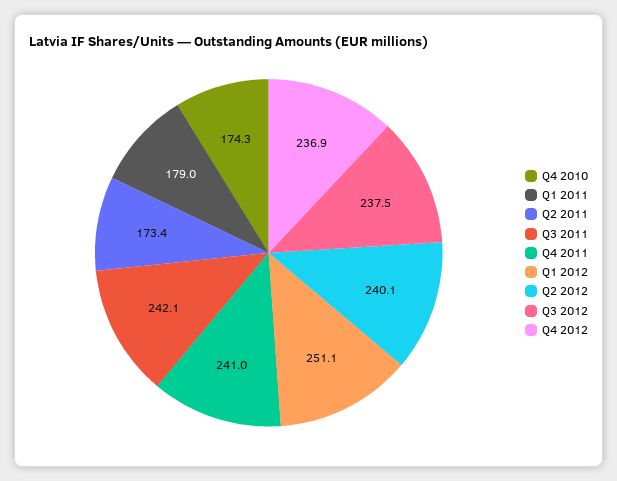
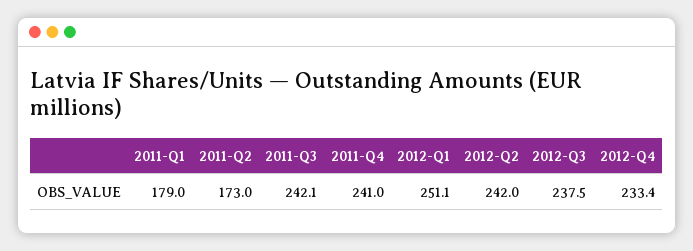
Q4 2010: 174.3 -> none
Q2 2011: 173.4 -> 173
Q2 2012: 240.1 -> 242
Q4 2012: 236.9 -> 233.4

